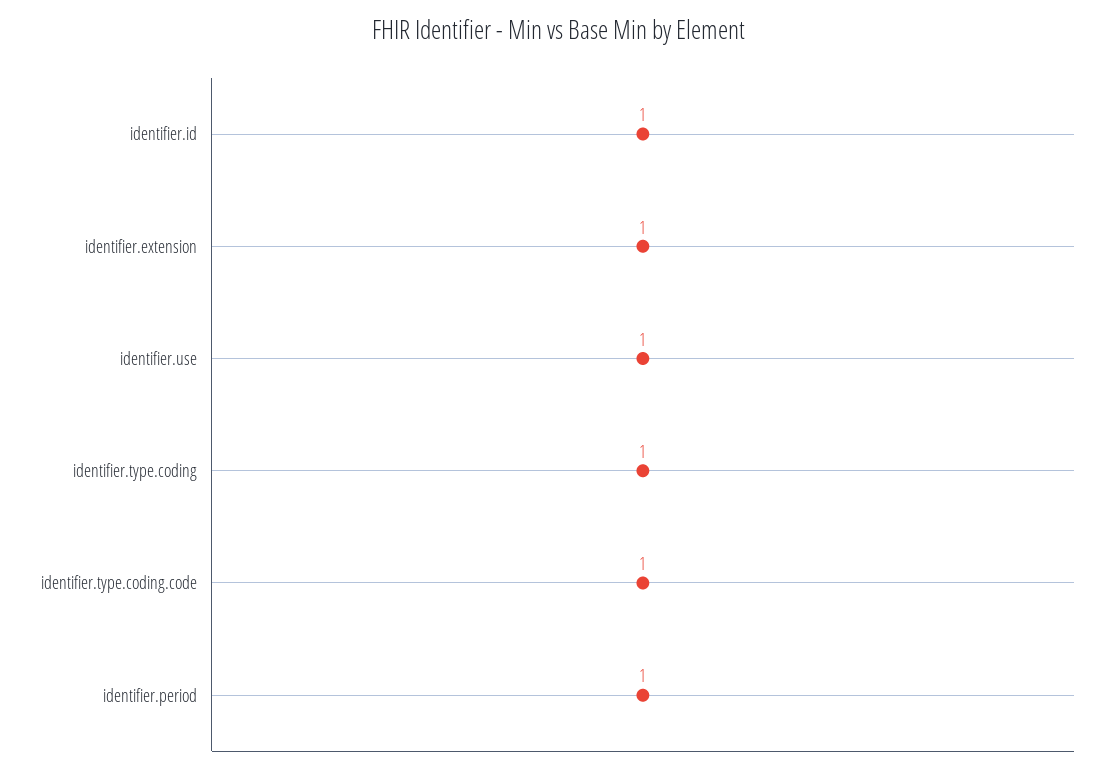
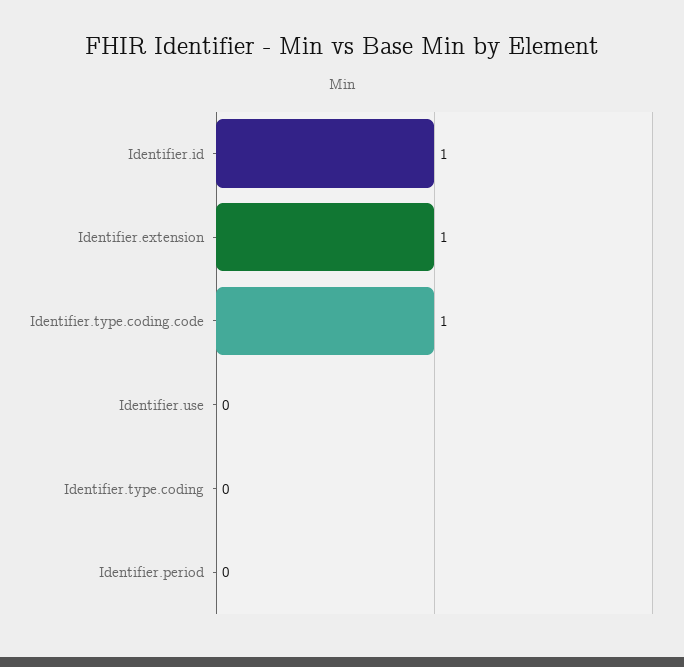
identifier.use: 1 -> 0
identifier.type.coding: 1 -> 0
identifier.period: 1 -> 0

